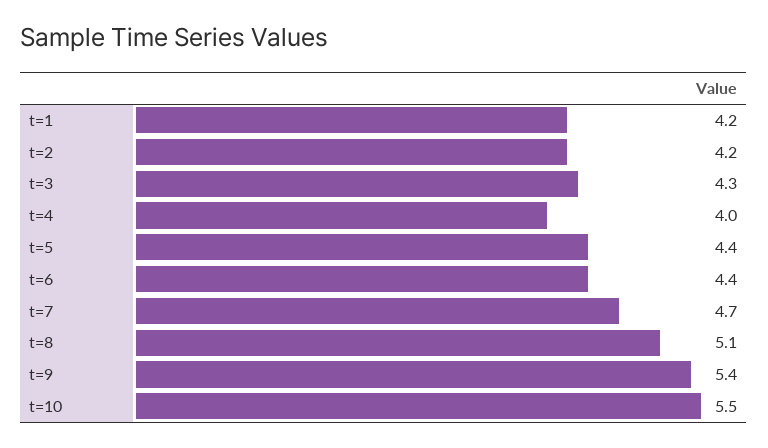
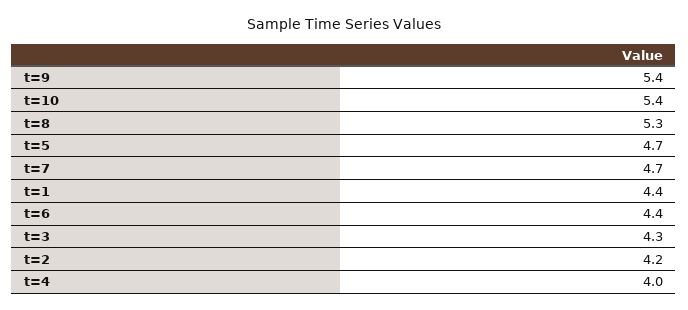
t=1: 4.2 -> 4.4
t=5: 4.4 -> 4.7
t=8: 5.1 -> 5.3
t=10: 5.5 -> 5.4

